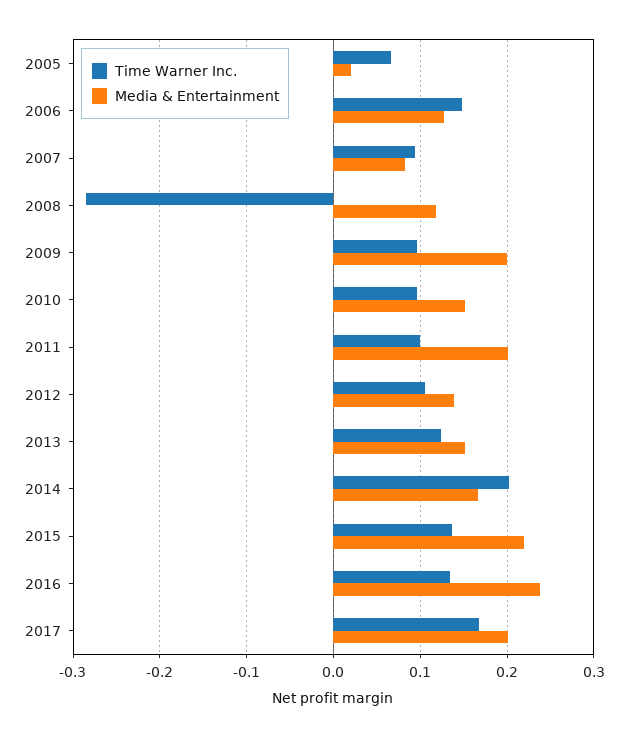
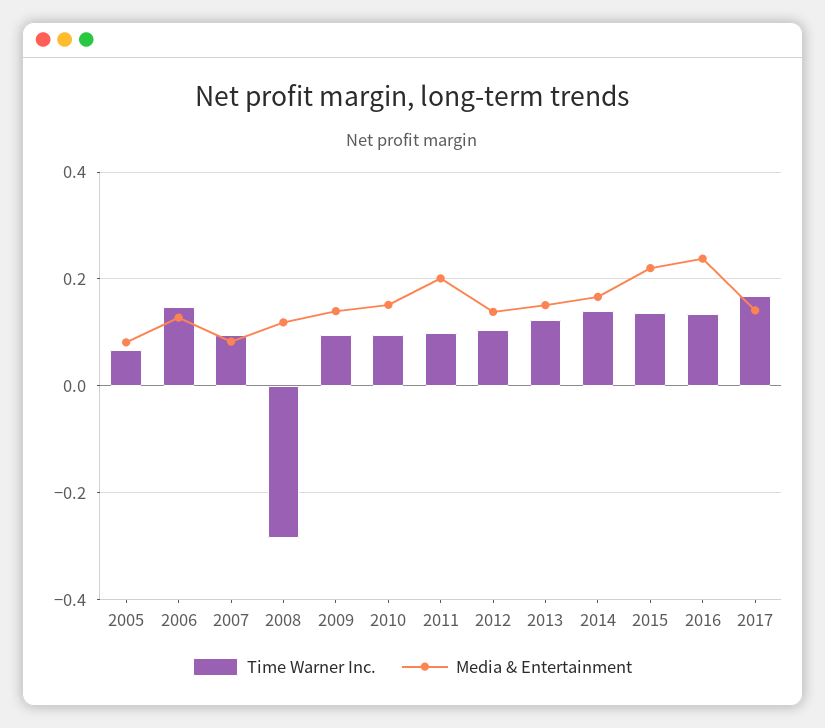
Media & Entertainment, 2005: 0.02 -> 0.08
Media & Entertainment, 2009: 0.2 -> 0.14
Time Warner Inc., 2014: 0.2 -> 0.14
Media & Entertainment, 2017: 0.2 -> 0.14

